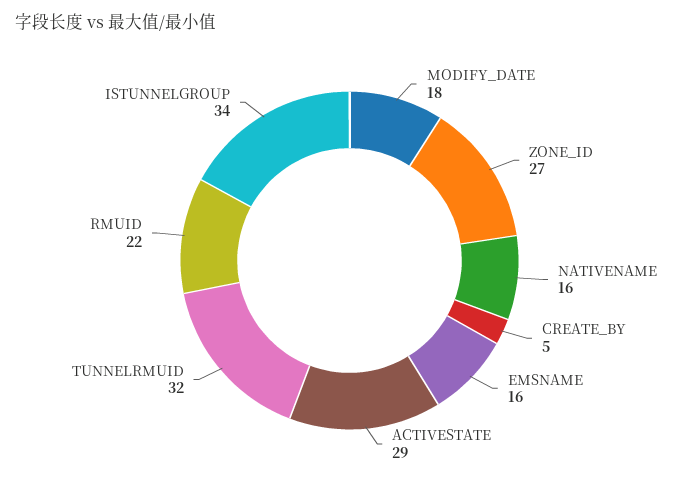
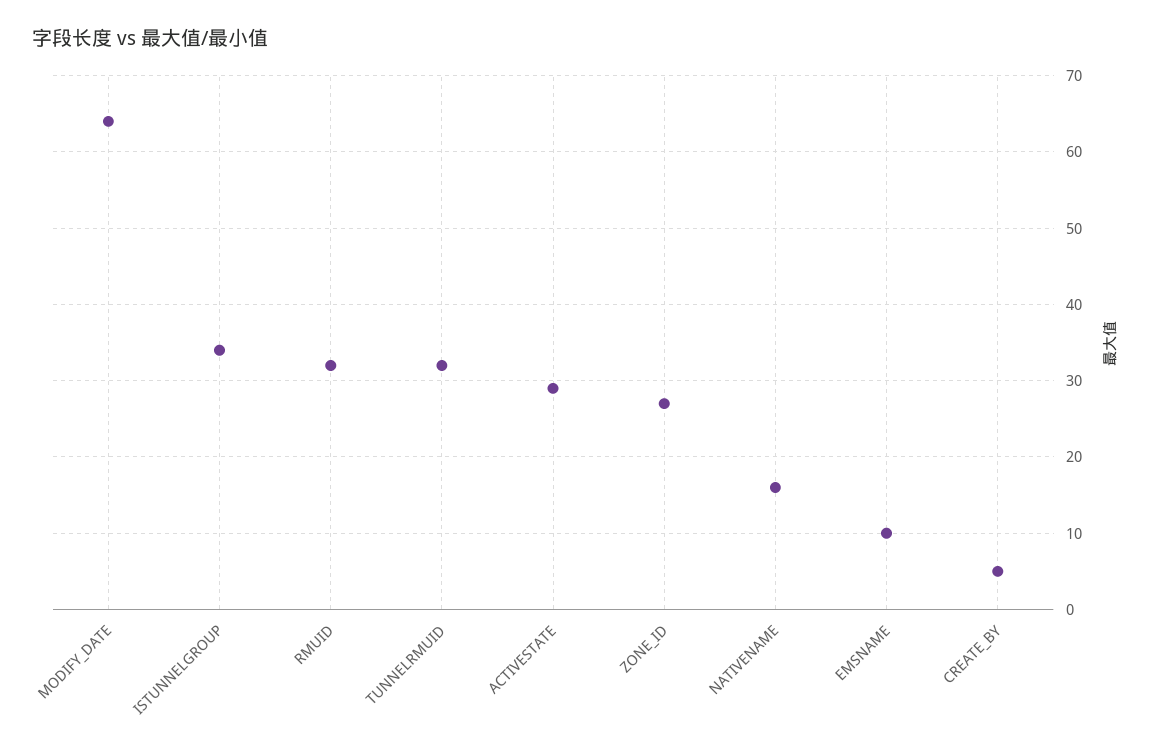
MODIFY_DATE: 18 -> 64
EMSNAME: 16 -> 10
RMUID: 22 -> 32

